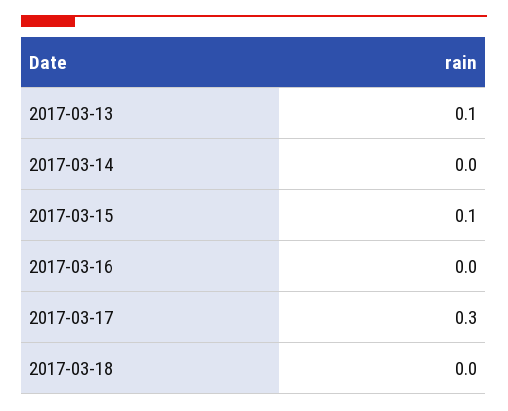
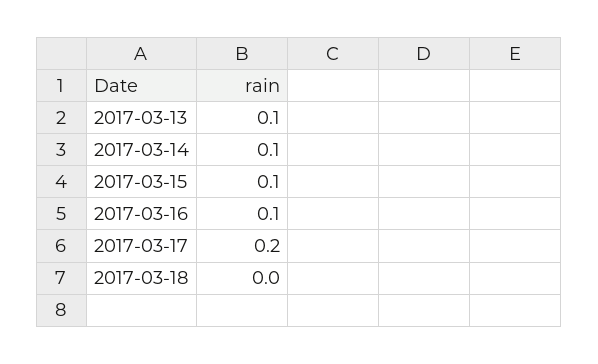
2017-03-14: 0 -> 0.1
2017-03-16: 0 -> 0.1
2017-03-17: 0.3 -> 0.2

